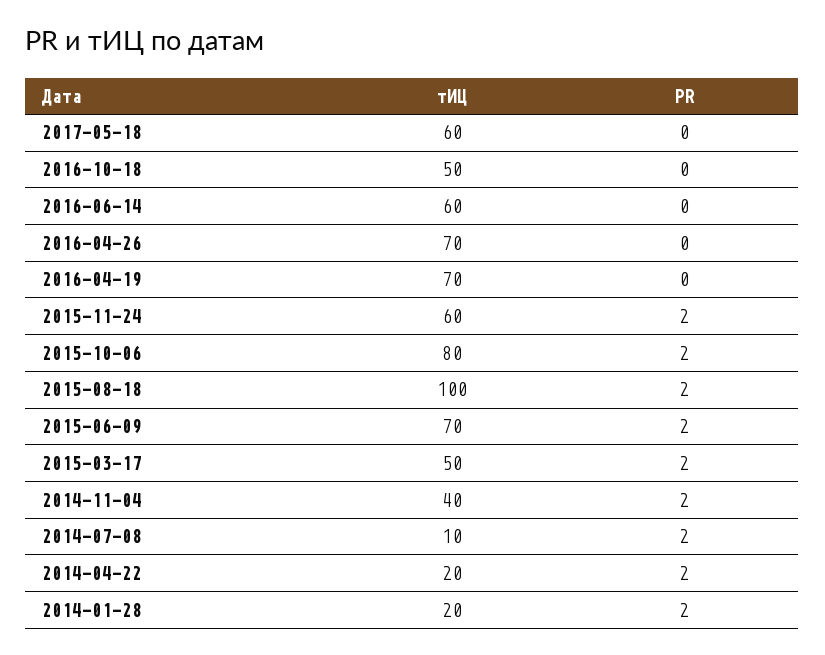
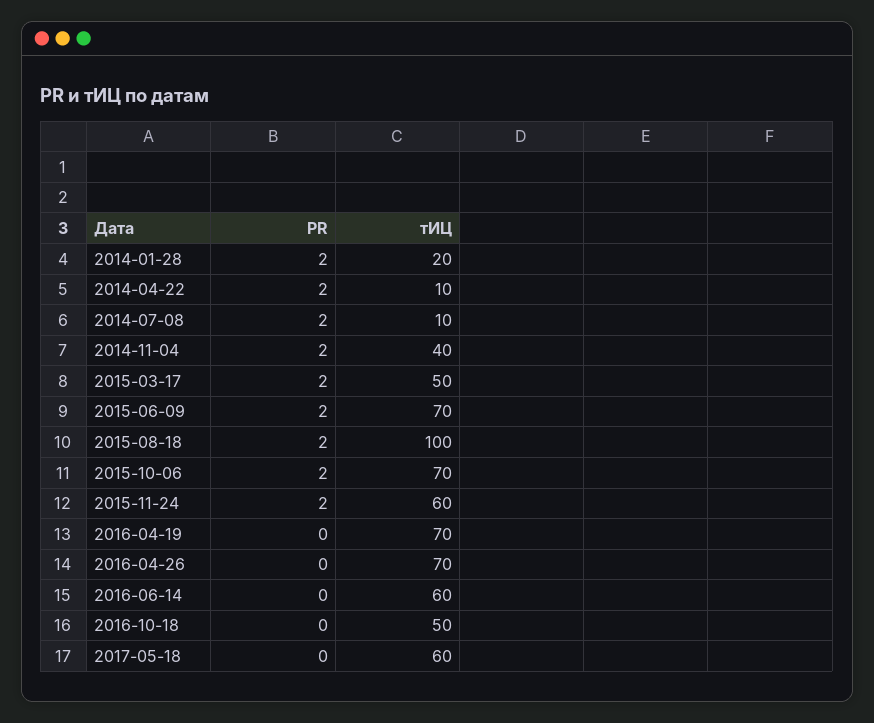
тИЦ, 2015-10-06: 80 -> 70
тИЦ, 2014-04-22: 20 -> 10

